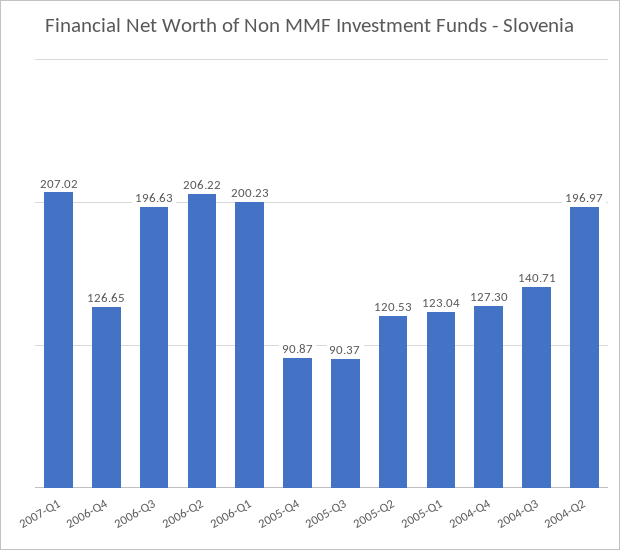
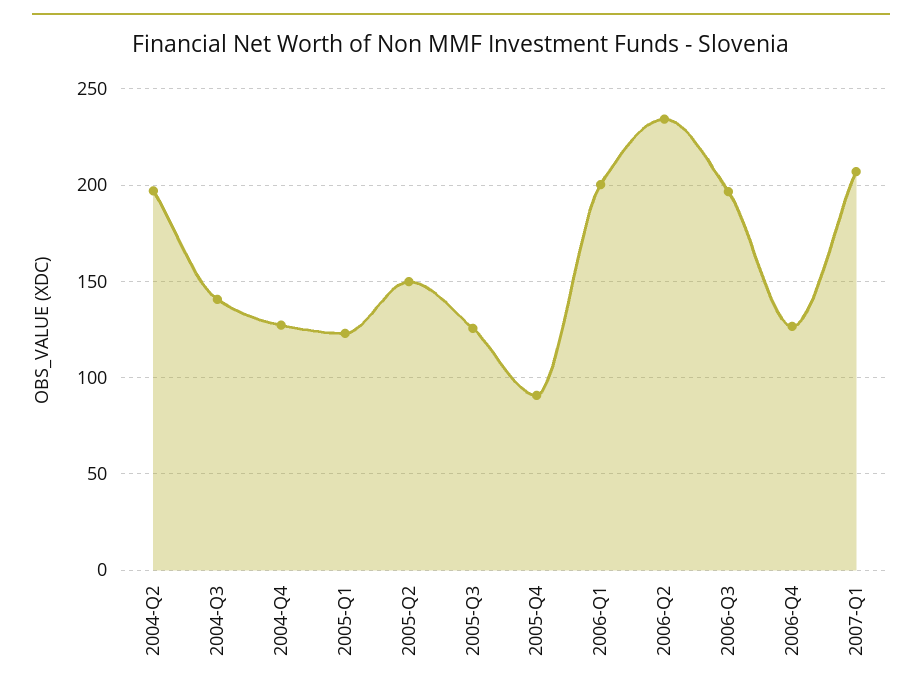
2006-Q2: 206.22 -> 235
2005-Q3: 90.37 -> 125
2005-Q2: 120.53 -> 150

